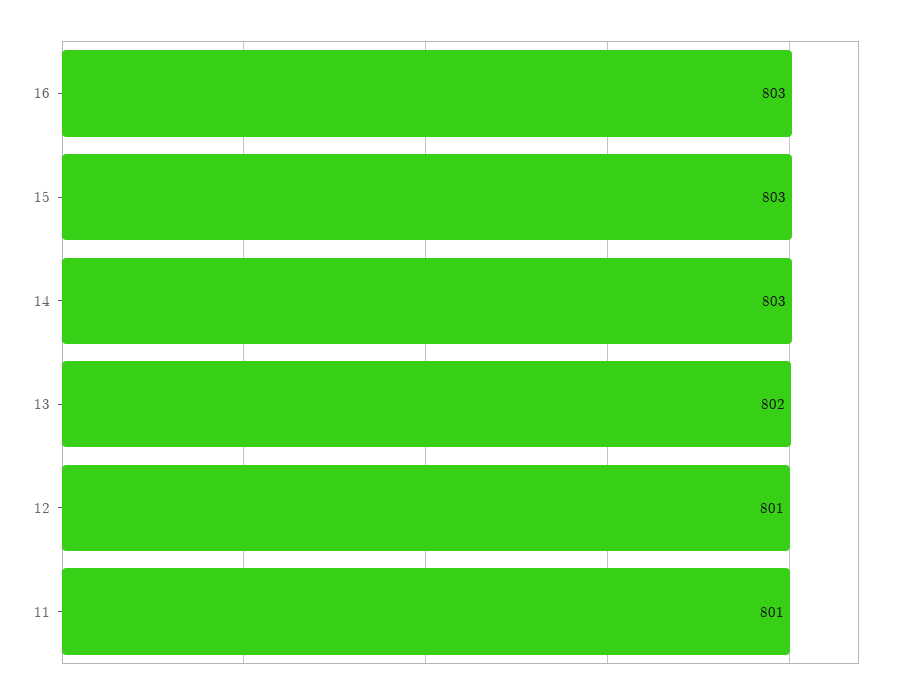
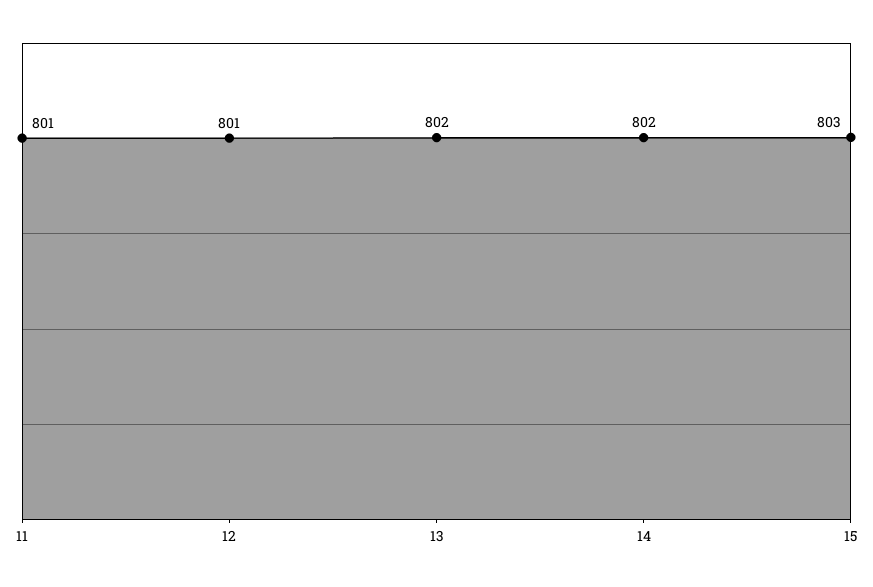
16: 803 -> none
14: 803 -> 802

